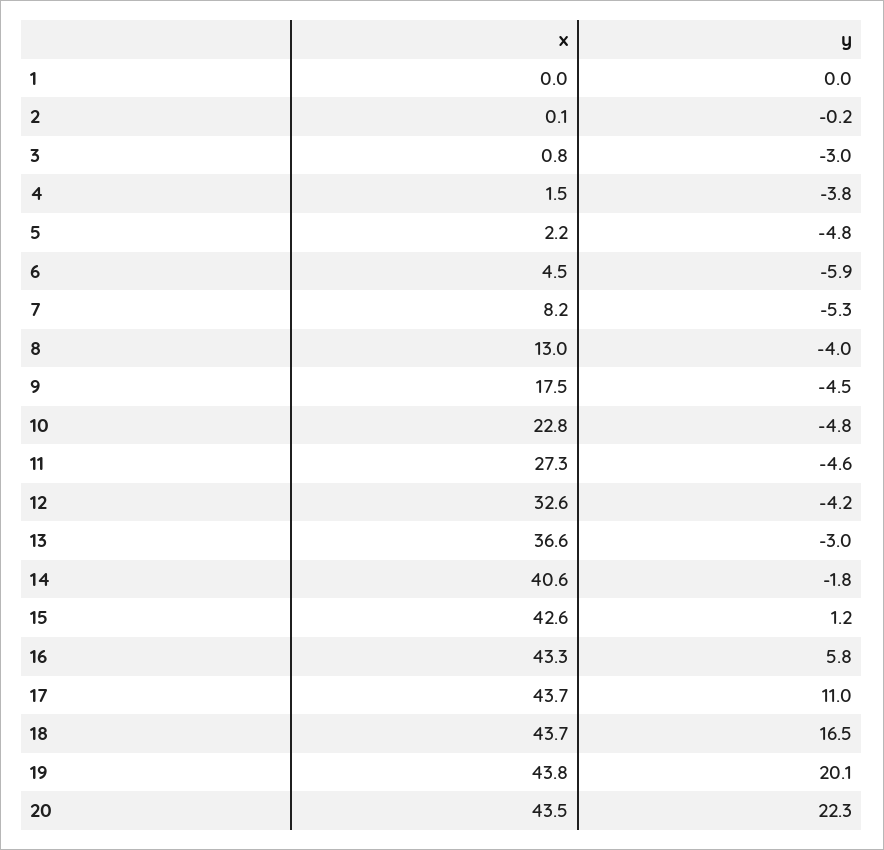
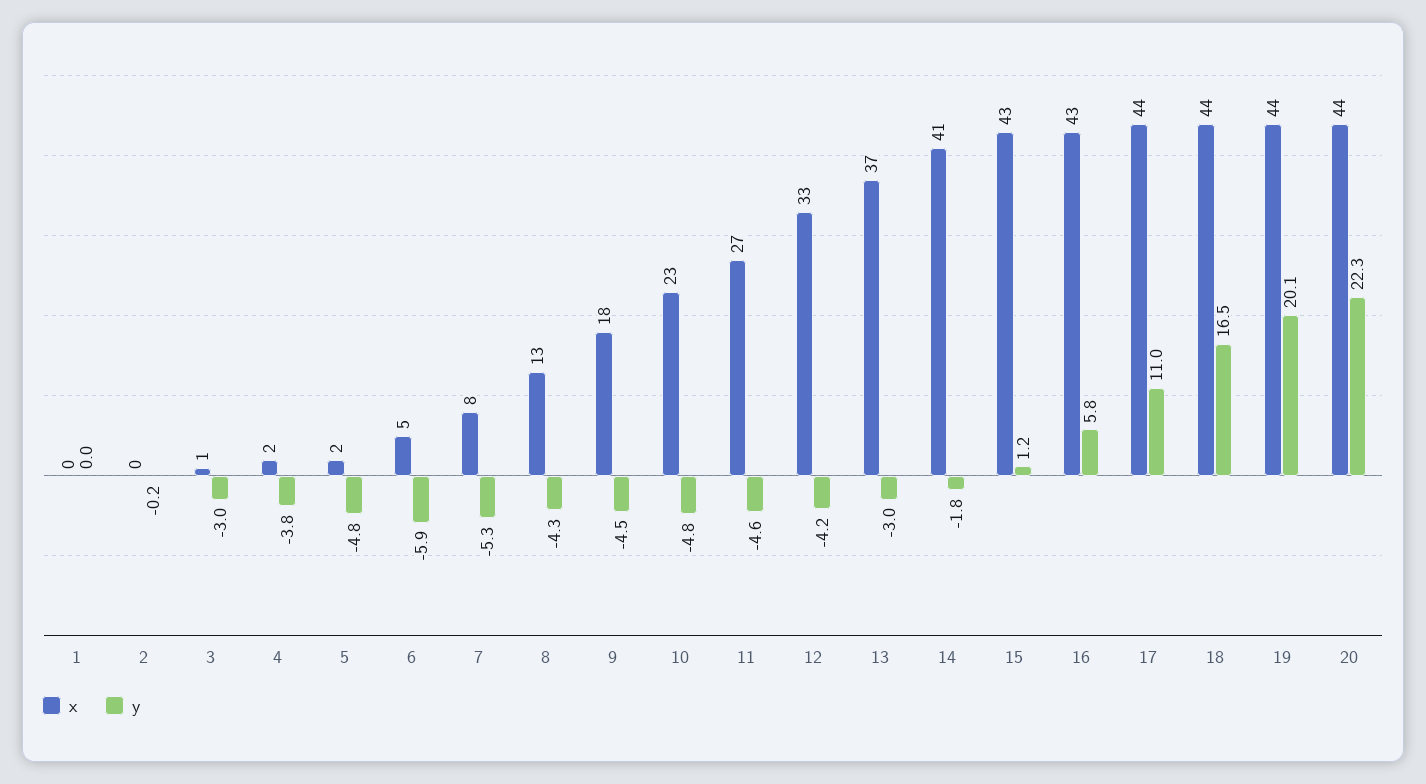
y, 8: -4 -> -4.3

